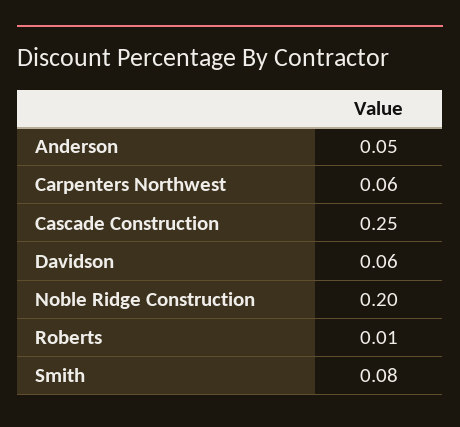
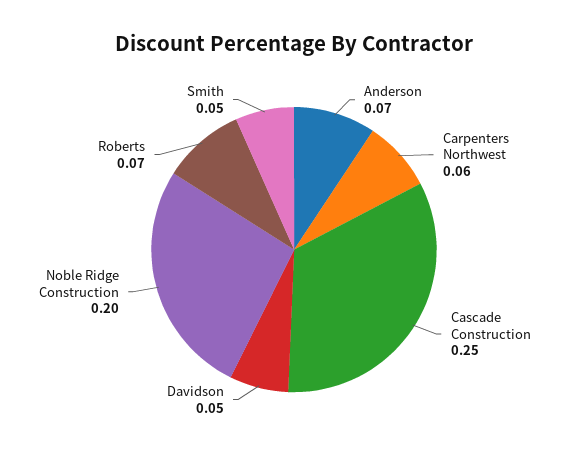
Anderson: 0.05 -> 0.07
Davidson: 0.06 -> 0.05
Roberts: 0.01 -> 0.07
Smith: 0.08 -> 0.05

